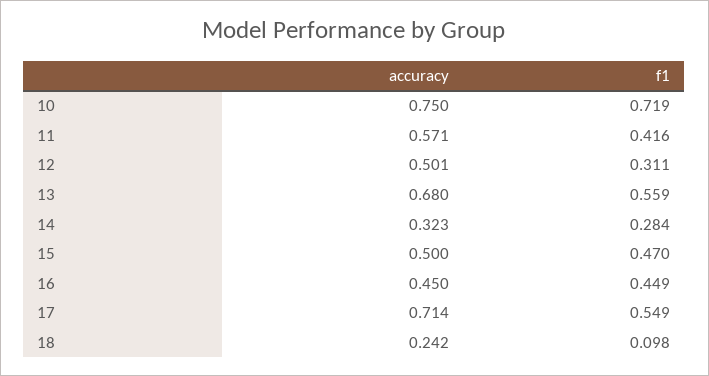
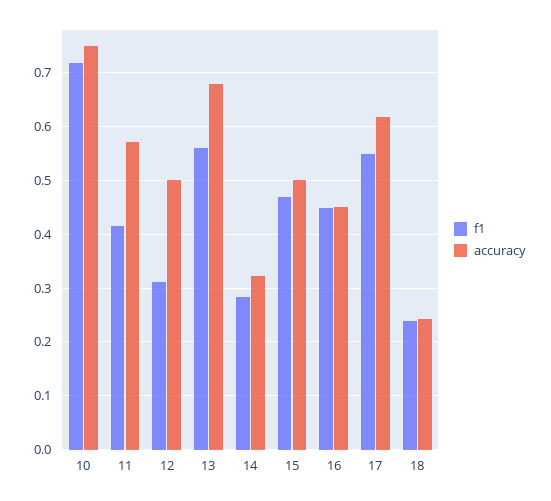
accuracy, 17: 0.714 -> 0.62
f1, 18: 0.098 -> 0.24

